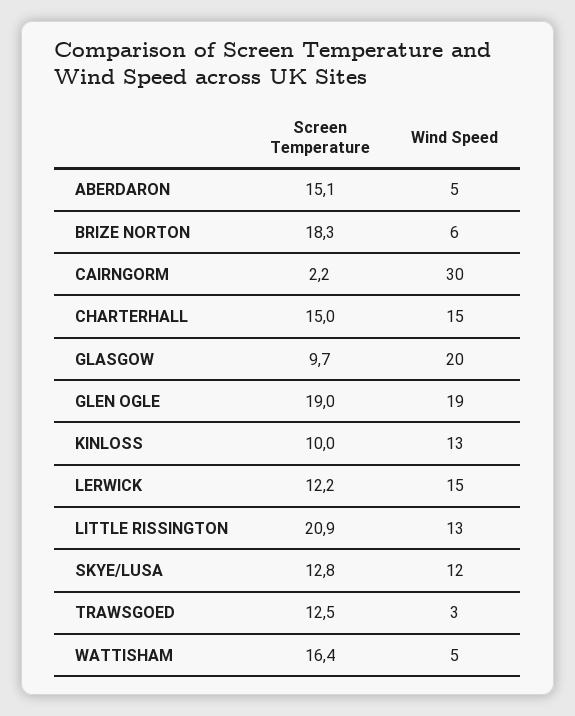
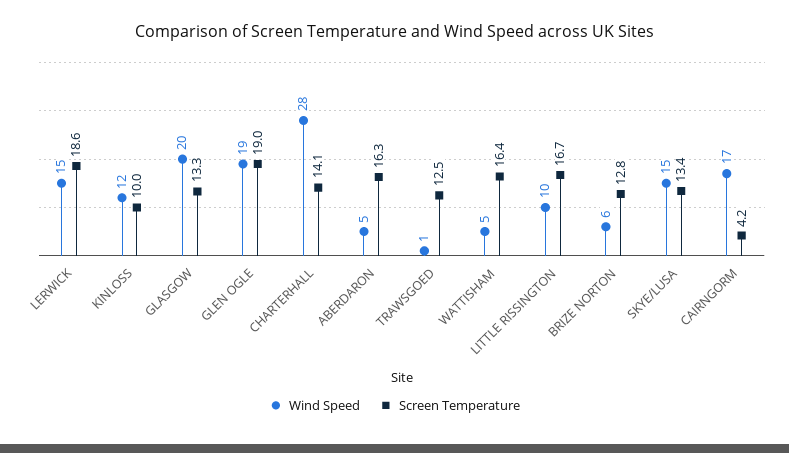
Screen Temperature, ABERDARON: 15.1 -> 16.3
Screen Temperature, BRIZE NORTON: 18.3 -> 12.8
Screen Temperature, CAIRNGORM: 2.2 -> 4.2
Wind Speed, CAIRNGORM: 30 -> 17
Screen Temperature, CHARTERHALL: 15 -> 14.1
Wind Speed, CHARTERHALL: 15 -> 28
Screen Temperature, GLASGOW: 9.7 -> 13.3
Wind Speed, KINLOSS: 13 -> 12
Screen Temperature, LERWICK: 12.2 -> 18.6
Screen Temperature, LITTLE RISSINGTON: 20.9 -> 16.7
Wind Speed, LITTLE RISSINGTON: 13 -> 10
Screen Temperature, SKYE/LUSA: 12.8 -> 13.4
Wind Speed, SKYE/LUSA: 12 -> 15
Wind Speed, TRAWSGOED: 3 -> 1

